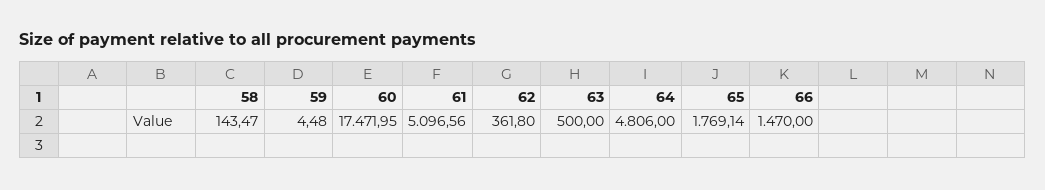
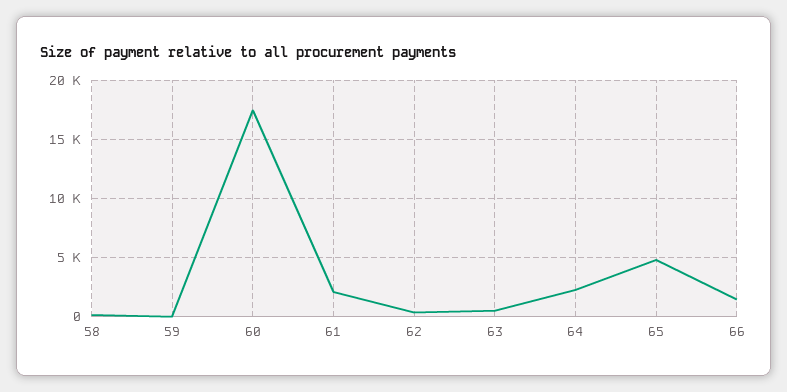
61: 5096.56 -> 2000
64: 4806 -> 2000
65: 1769.14 -> 5000

